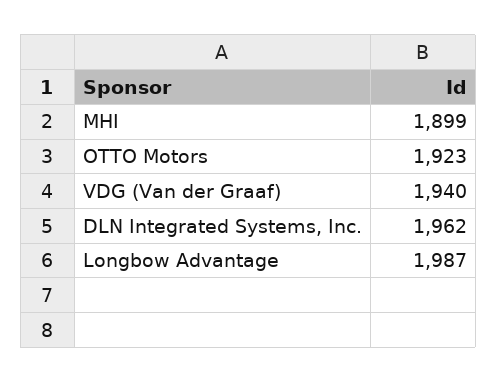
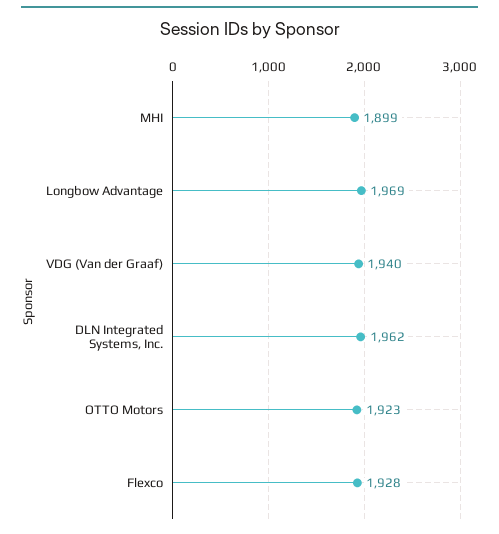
Longbow Advantage: 1987 -> 1969
Flexco: none -> 1928

